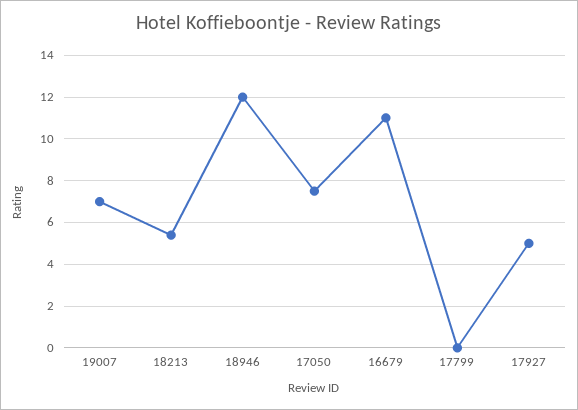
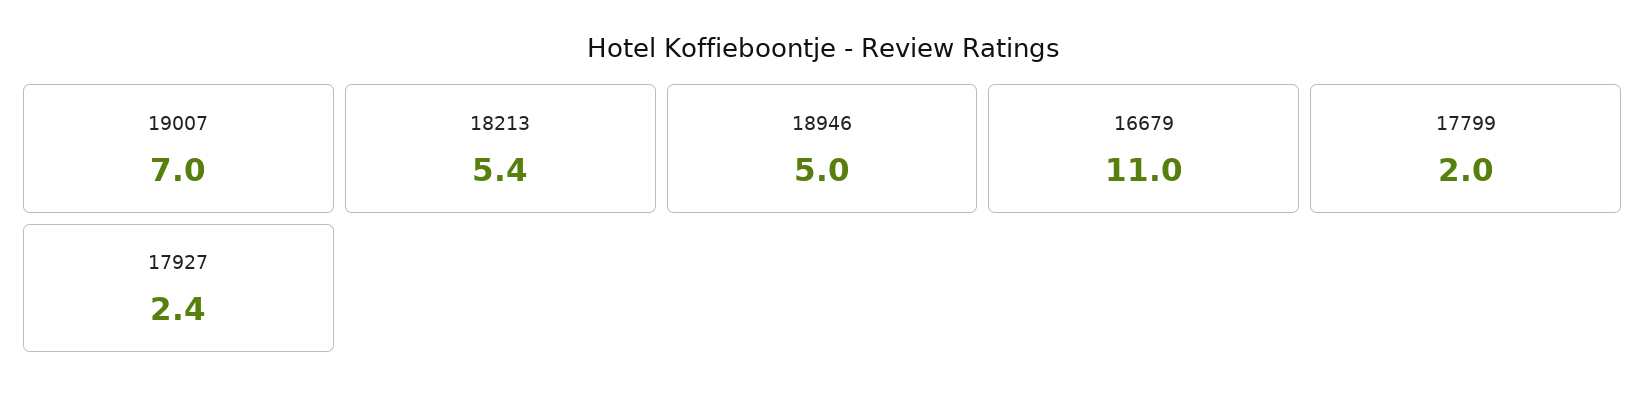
18946: 12 -> 5
17050: 7.5 -> none
17799: 0 -> 2
17927: 5 -> 2.4

